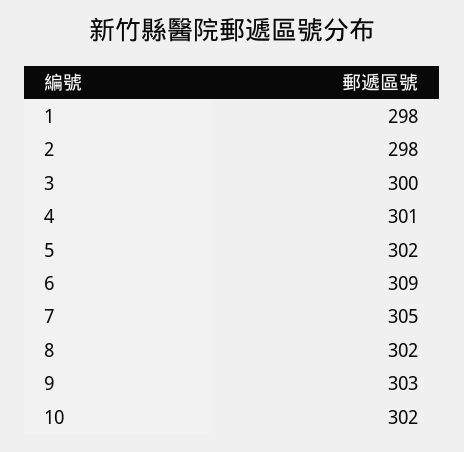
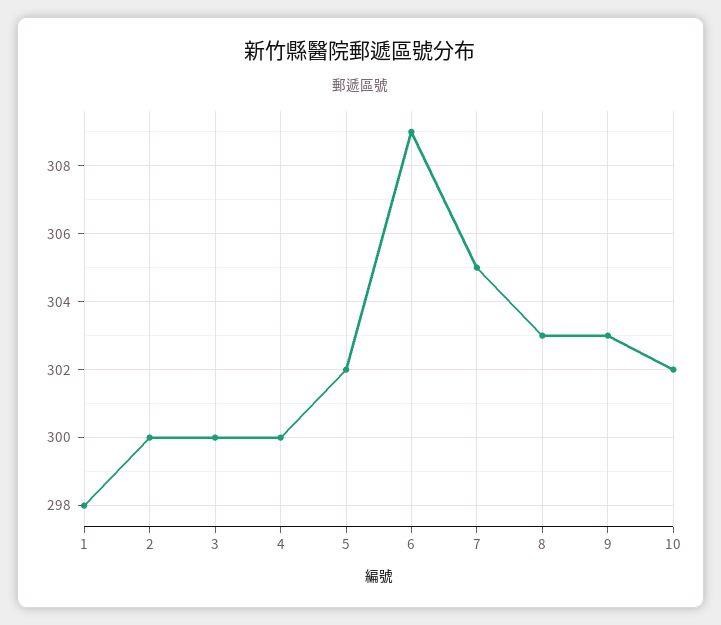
2: 298 -> 300
4: 301 -> 300
8: 302 -> 303

